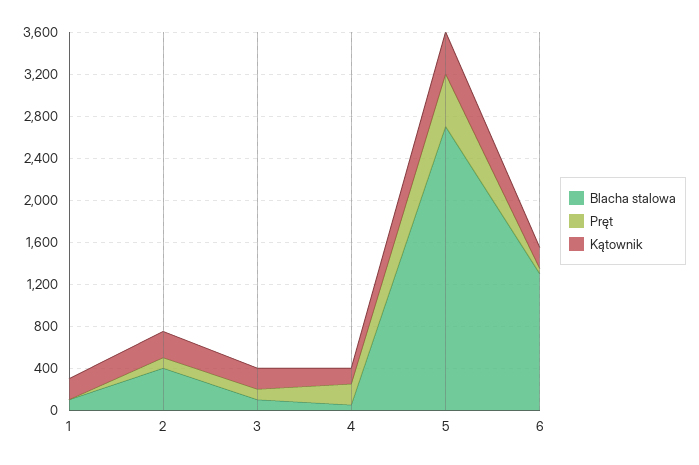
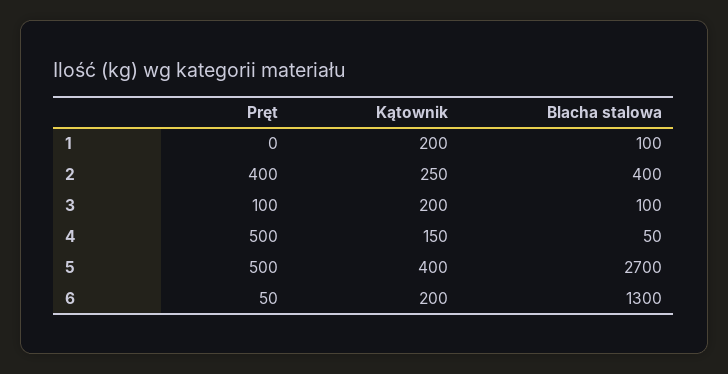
Pręt, 2: 100 -> 400
Pręt, 4: 200 -> 500

